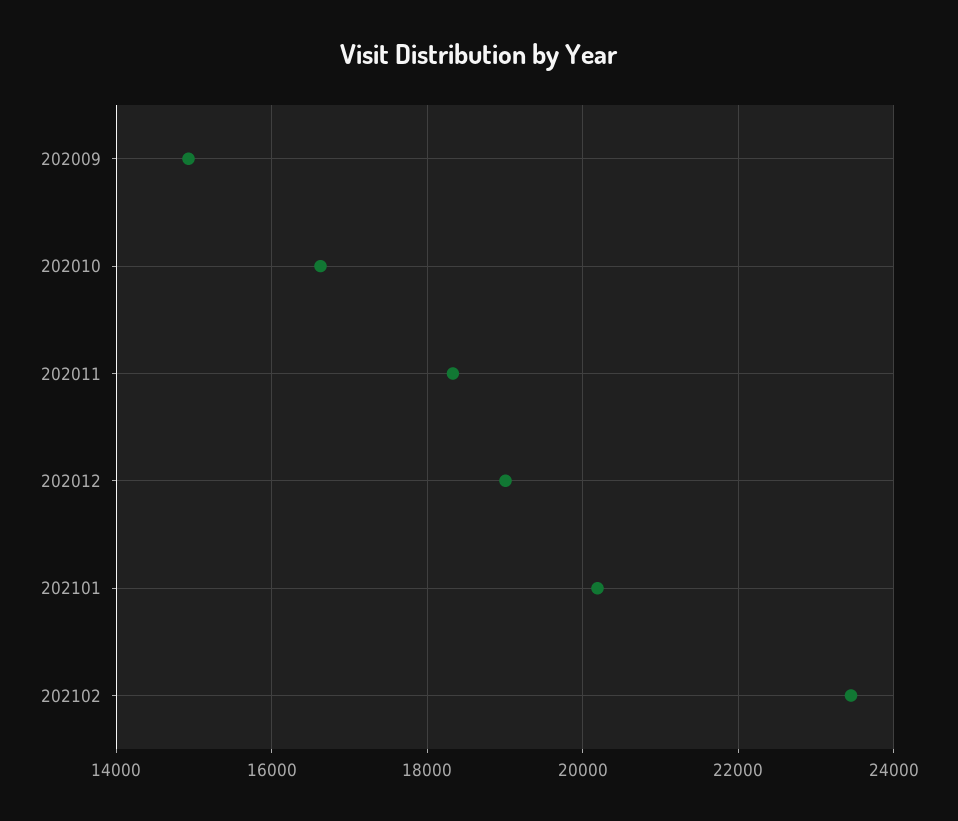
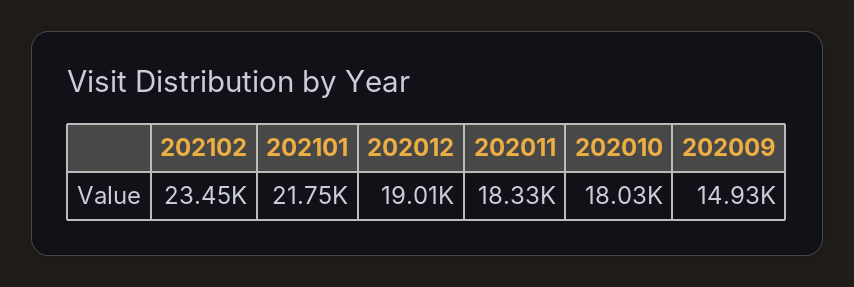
202010: 16600 -> 18030
202101: 20200 -> 21750

